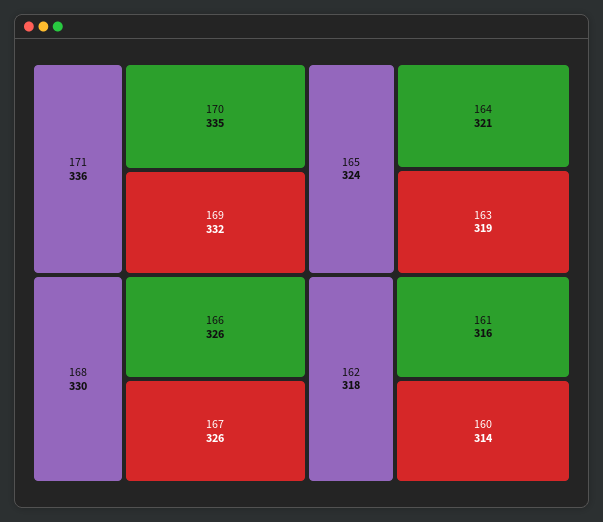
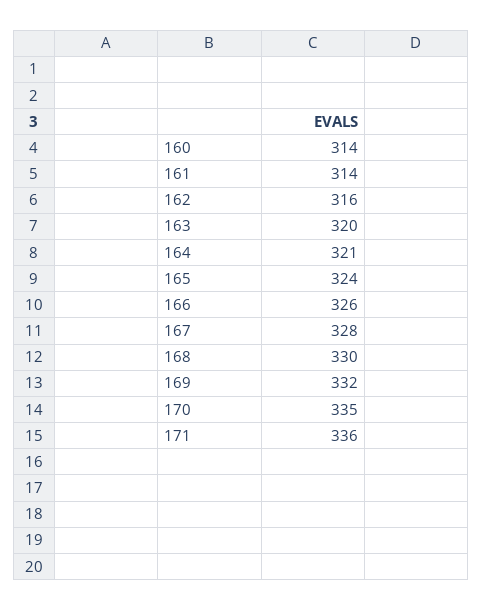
167: 326 -> 328
163: 319 -> 320
162: 318 -> 316
161: 316 -> 314

